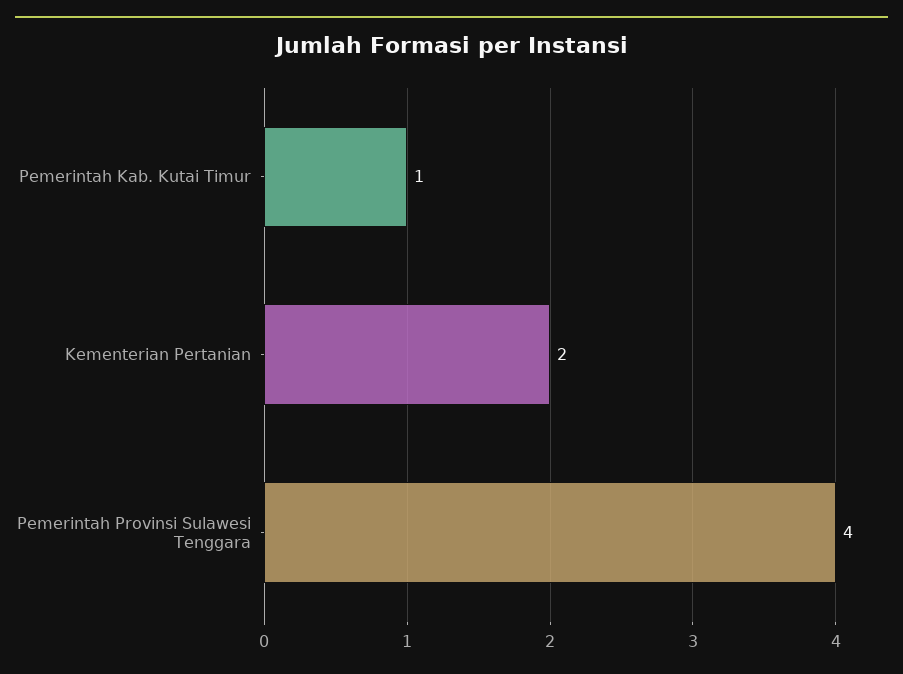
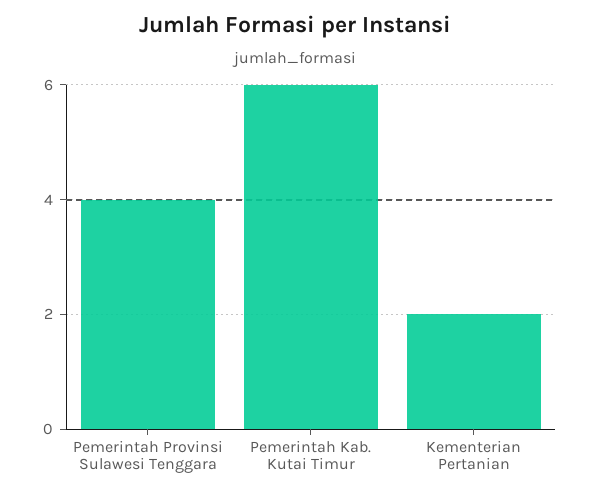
Pemerintah Kab. Kutai Timur: 1 -> 6

